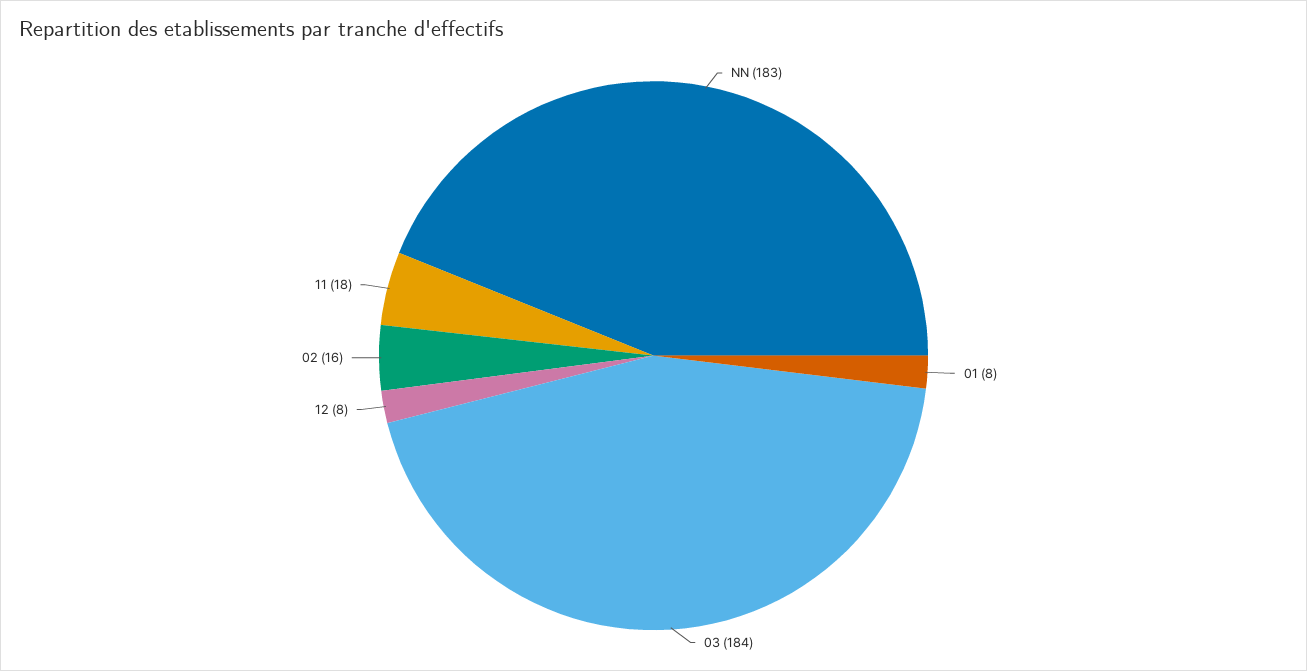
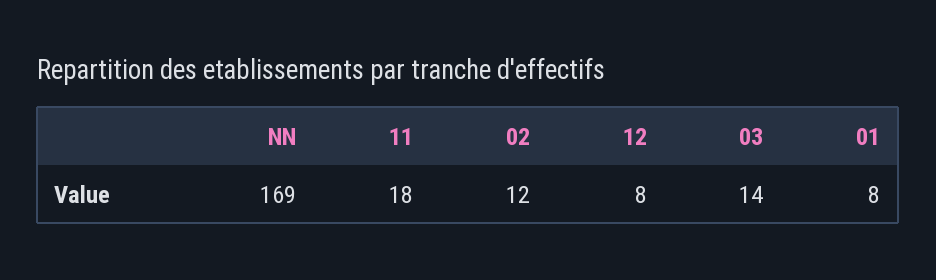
NN: 183 -> 169
03: 184 -> 14
02: 16 -> 12

